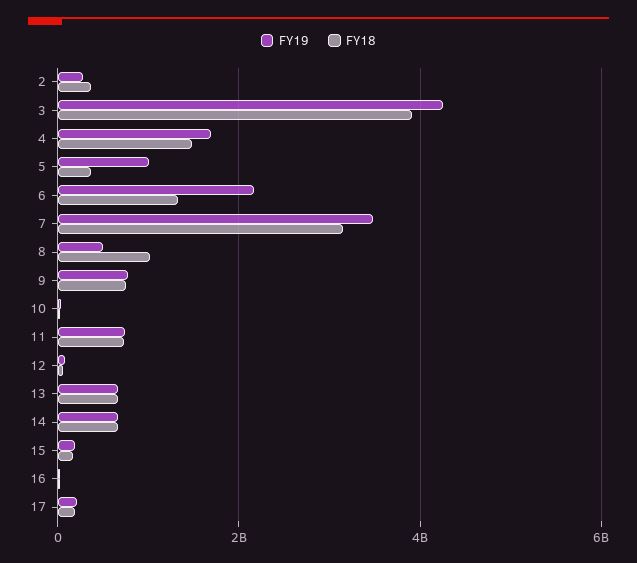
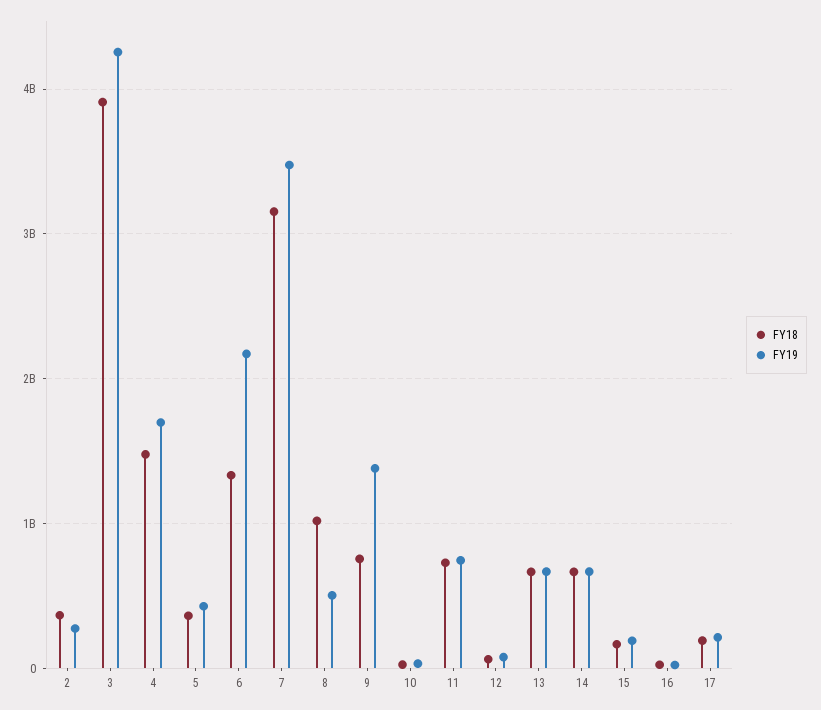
FY19, 5: 1000000000 -> 400000000
FY19, 9: 800000000 -> 1400000000

